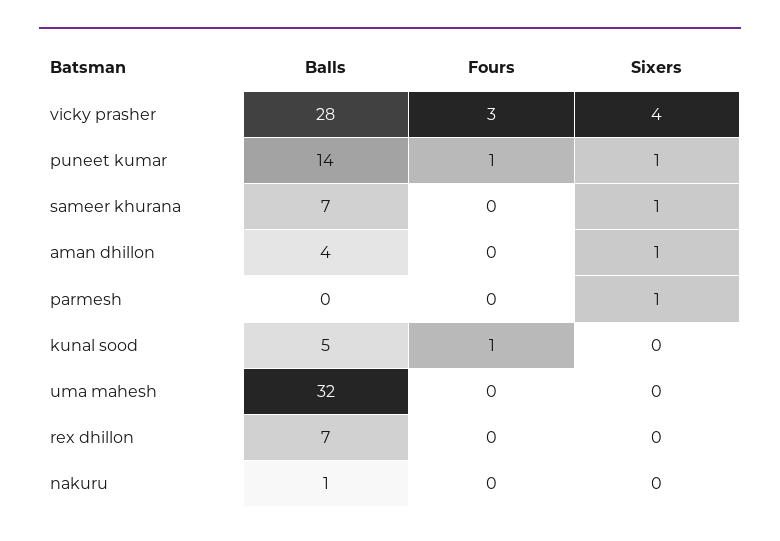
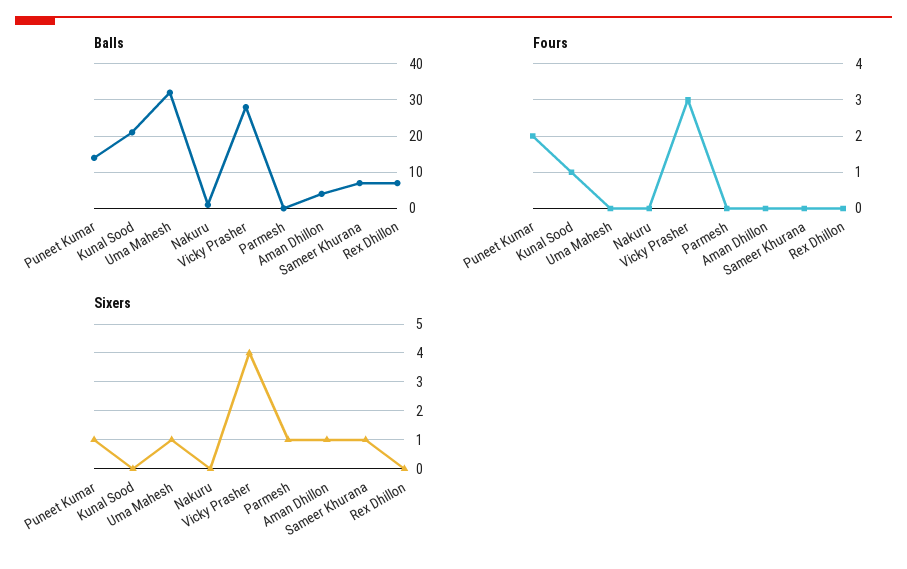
Fours, puneet kumar: 1 -> 2
Balls, kunal sood: 5 -> 20
Sixers, uma mahesh: 0 -> 1

